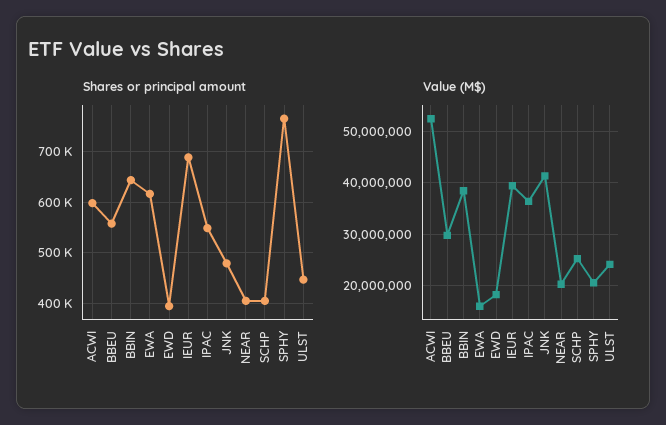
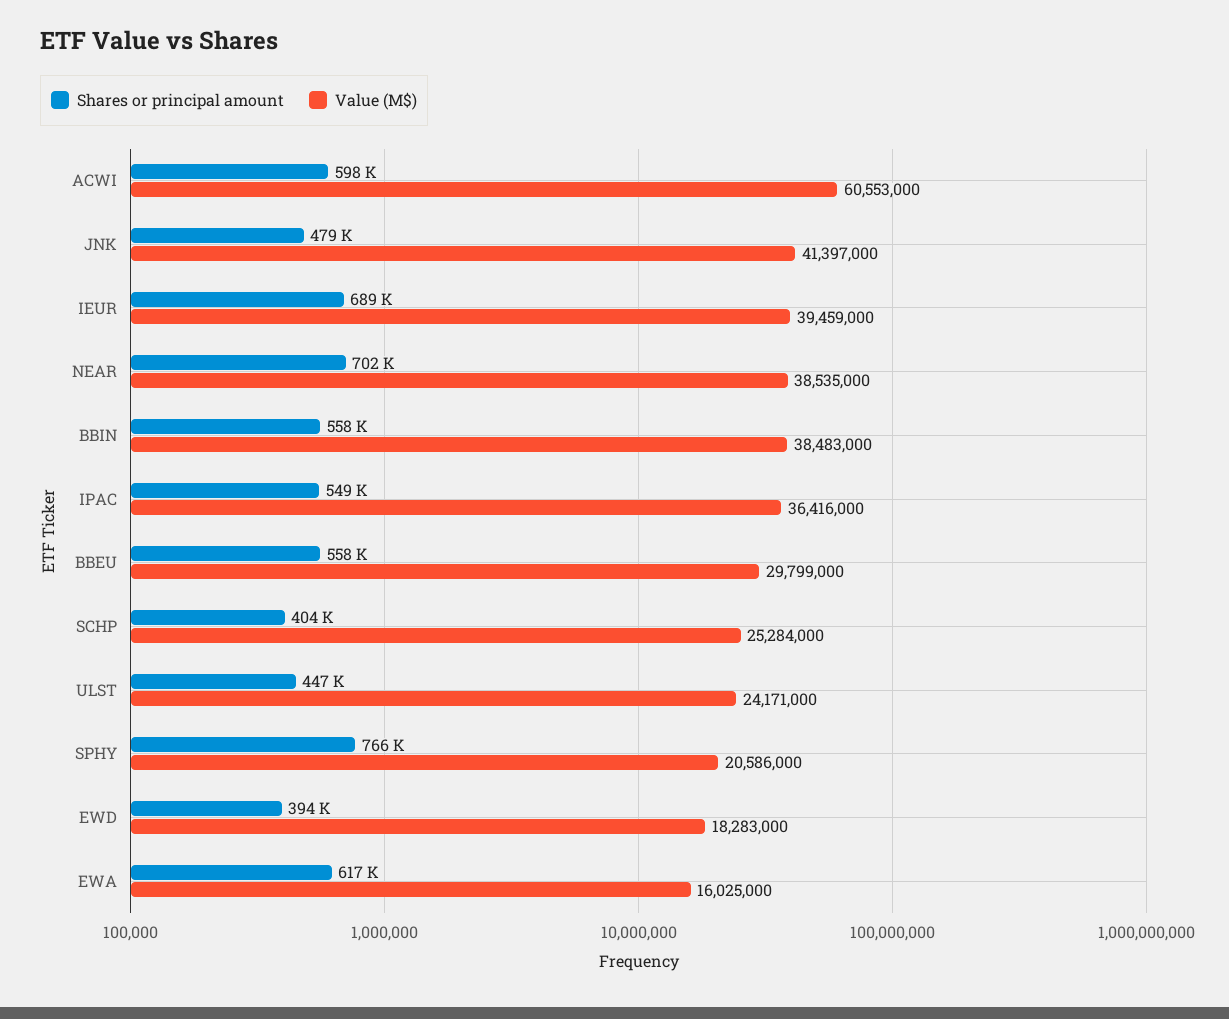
Shares or principal amount, BBIN: 640000 -> 558000
Shares or principal amount, NEAR: 400000 -> 702000
Value (M$), ACWI: 52000000 -> 60553000
Value (M$), NEAR: 20000000 -> 38535000

